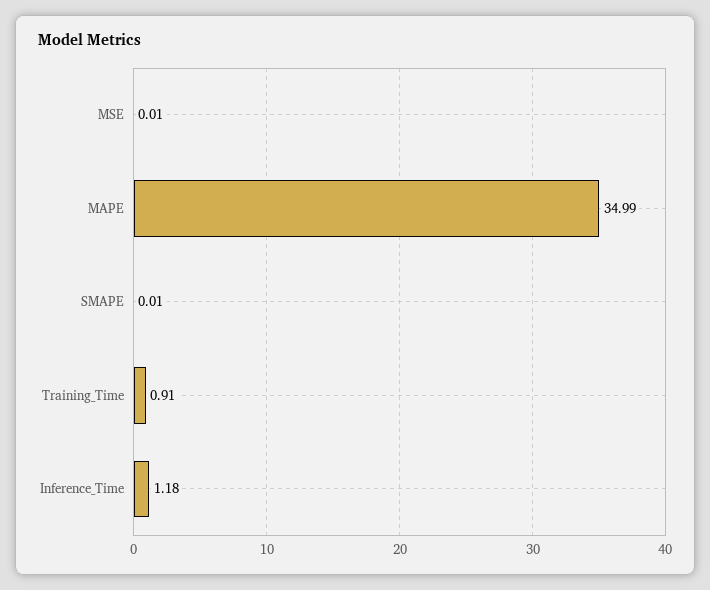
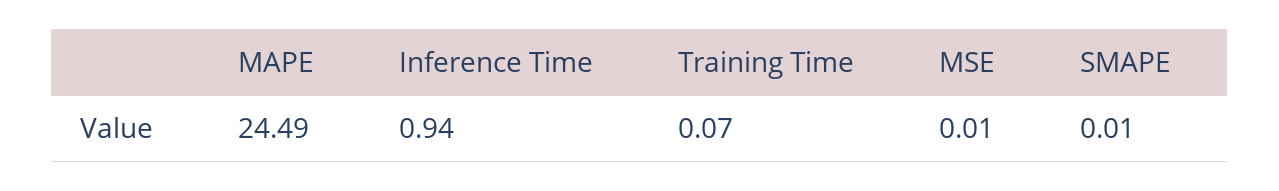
MAPE: 34.99 -> 24.49
Training_Time: 0.91 -> 0.07
Inference_Time: 1.18 -> 0.94

